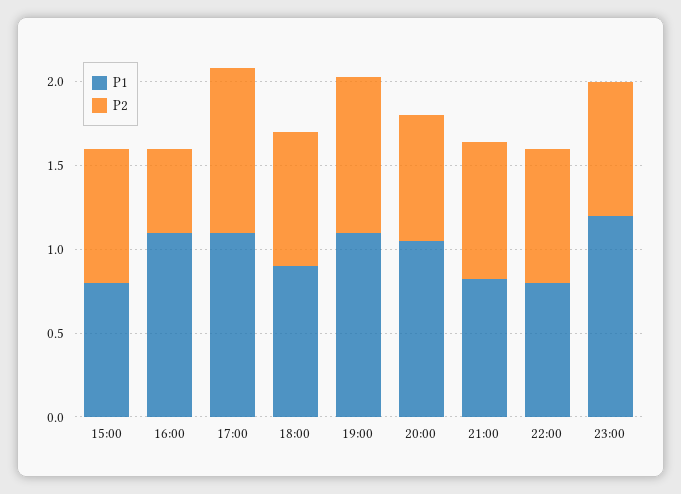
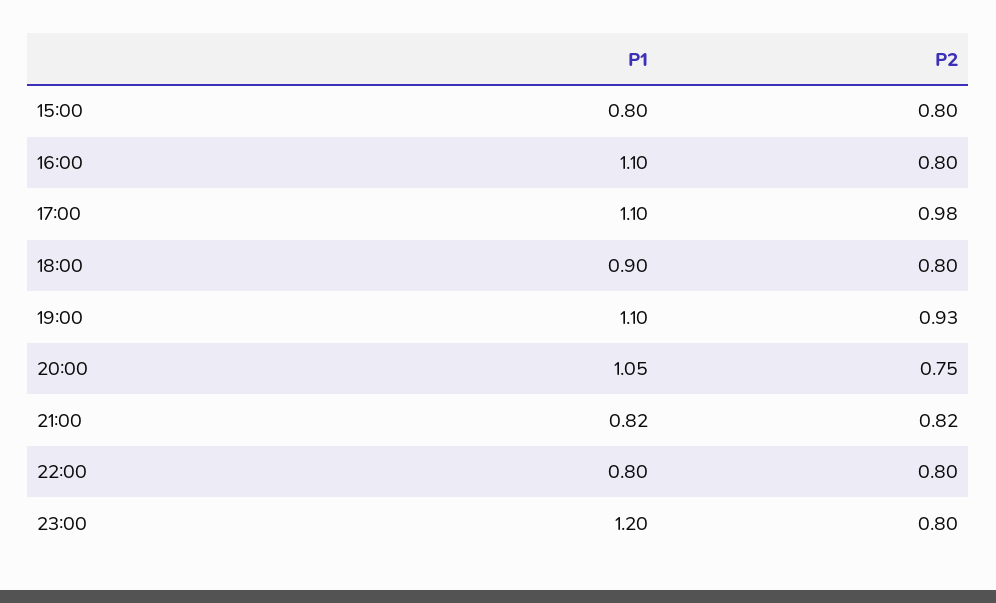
P2, 16:00: 0.5 -> 0.8

